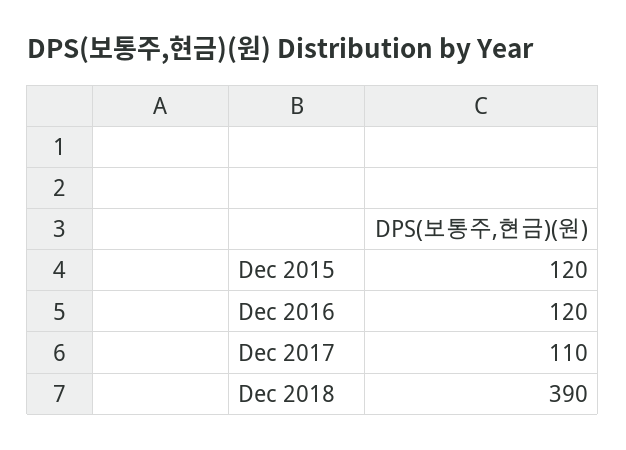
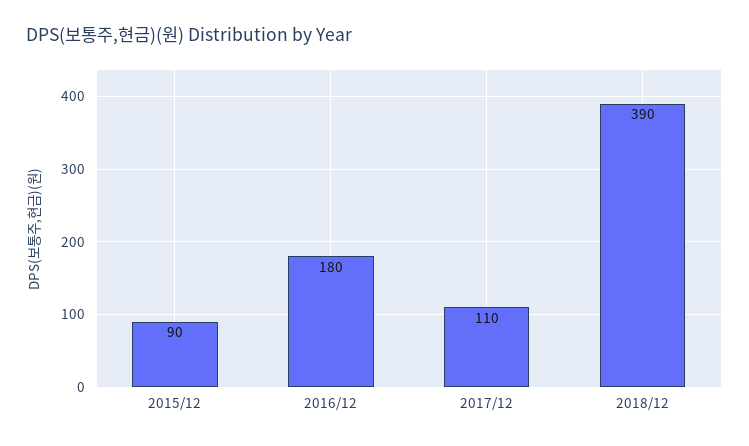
Dec 2015: 120 -> 90
Dec 2016: 120 -> 180

